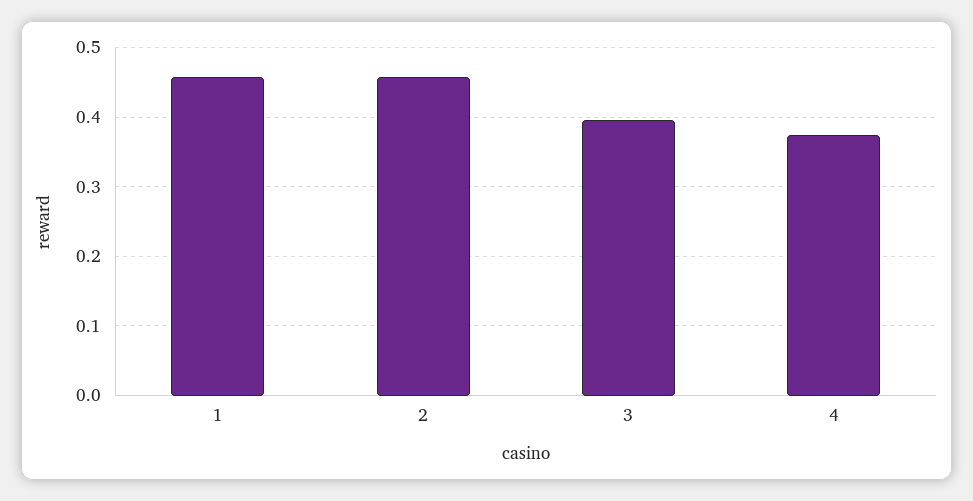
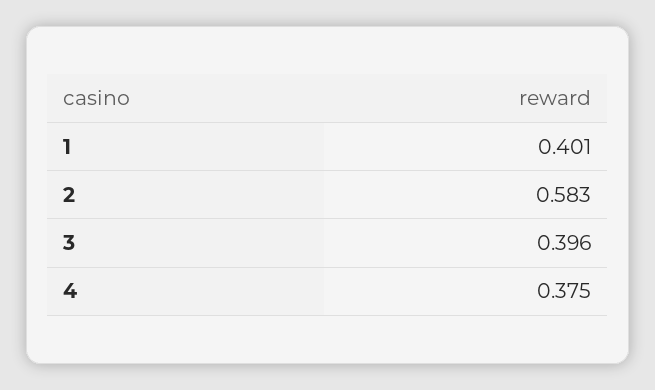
1: 0.46 -> 0.401
2: 0.46 -> 0.583

